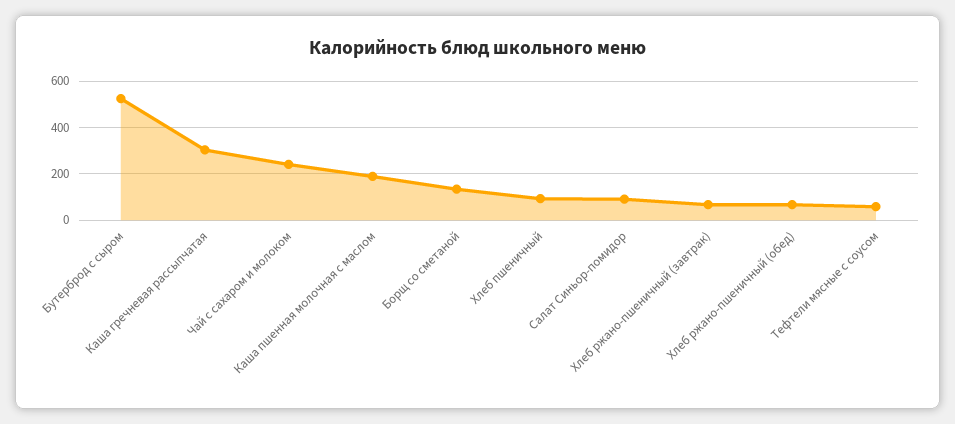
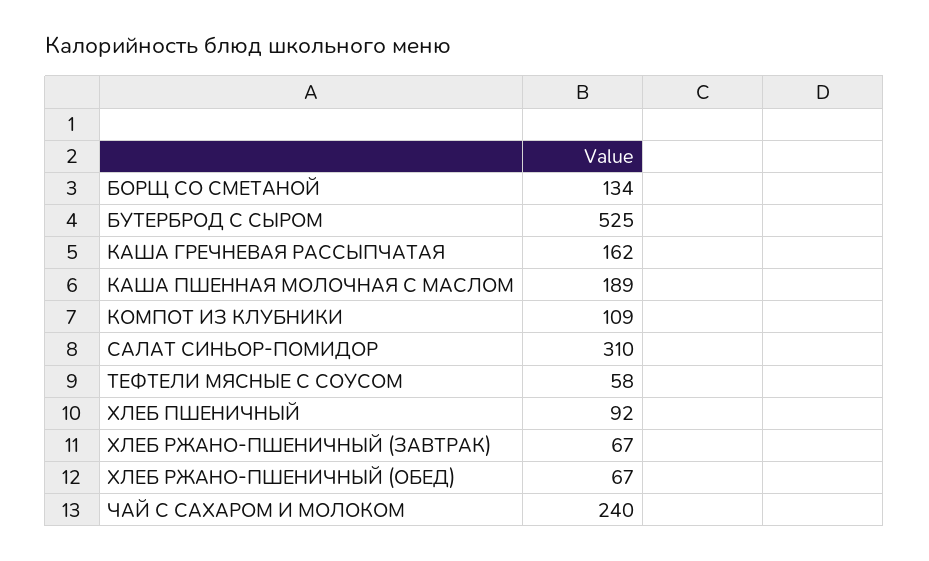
Каша гречневая рассыпчатая: 300 -> 162
Салат Синьор-помидор: 100 -> 310
КОМПОТ ИЗ КЛУБНИКИ: none -> 109

